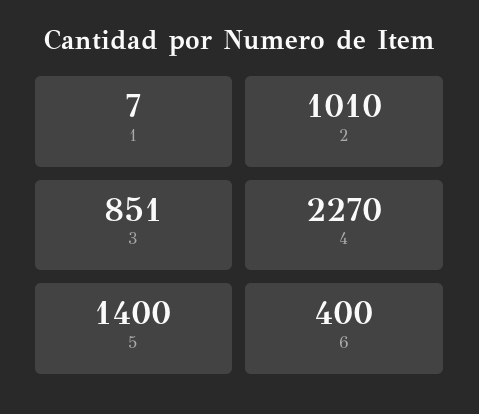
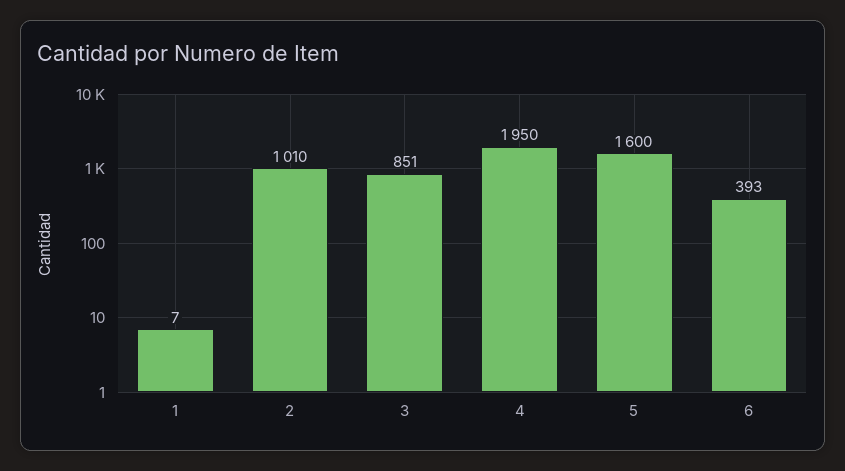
4: 2270 -> 1950
5: 1400 -> 1600
6: 400 -> 393

